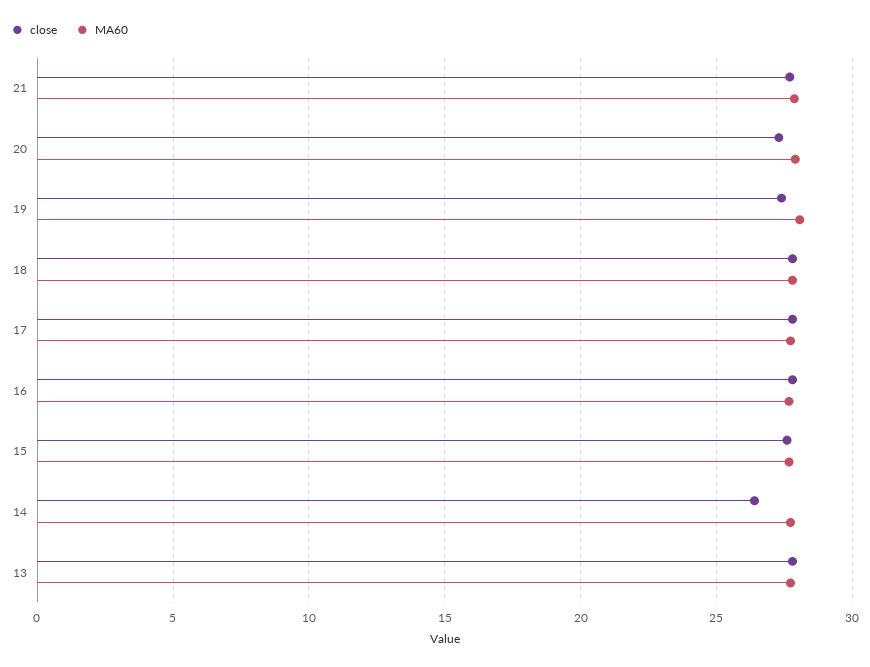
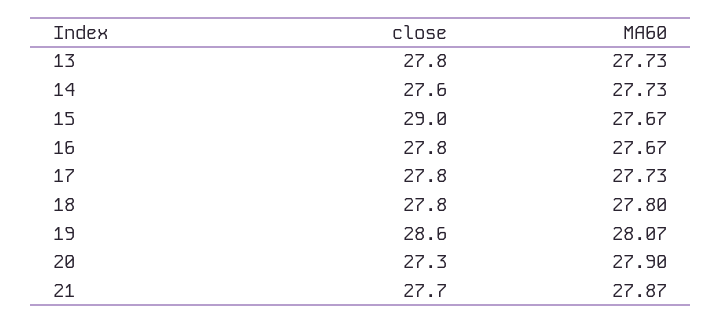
close, 19: 27.5 -> 28.6
close, 15: 27.5 -> 29
close, 14: 26.5 -> 27.6

